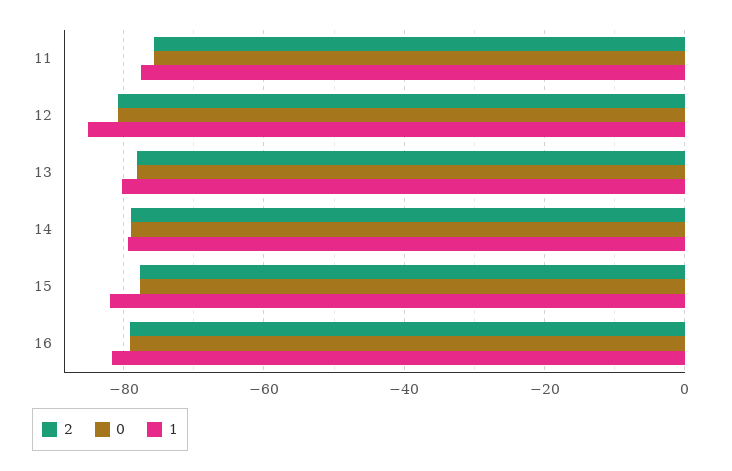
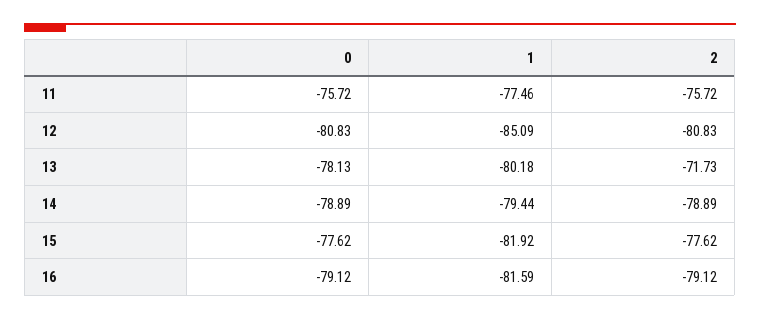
2, 13: -78 -> -71.73

